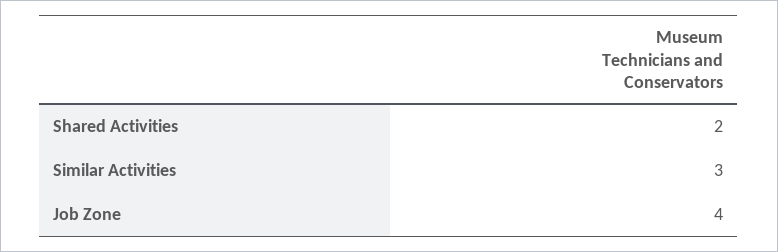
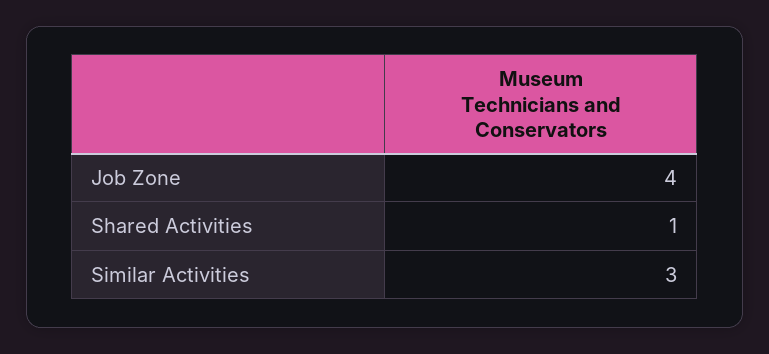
Shared Activities: 2 -> 1

